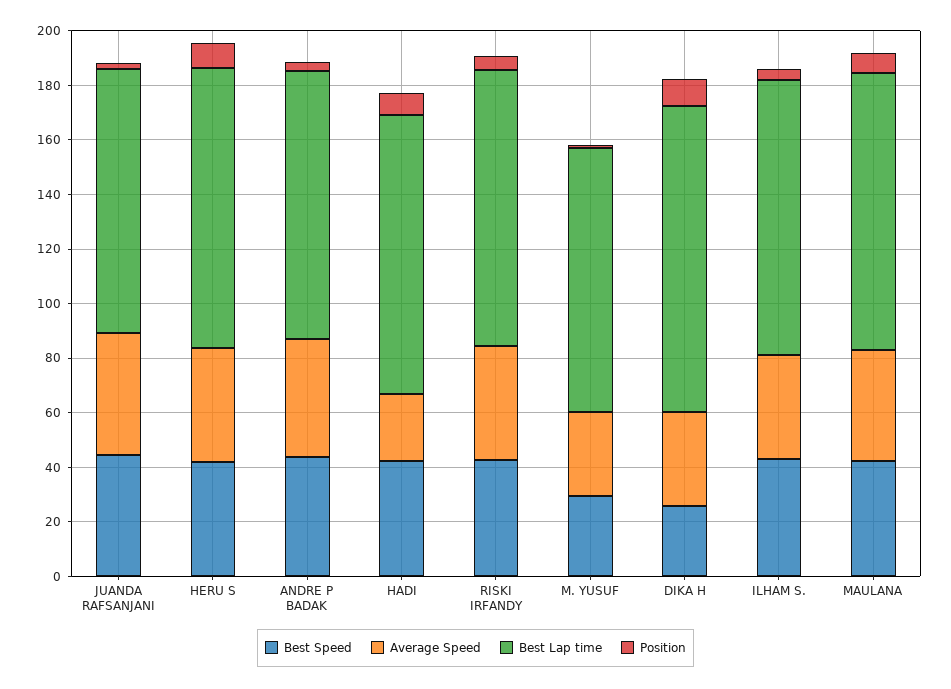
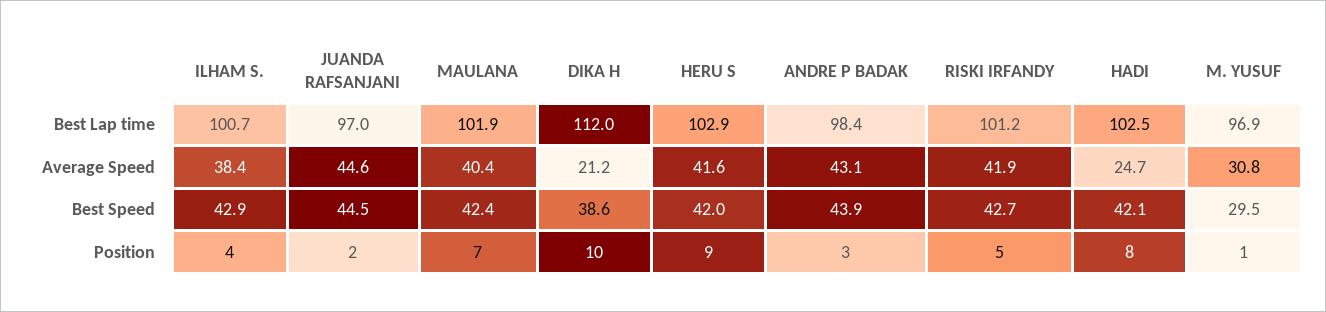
Best Speed, DIKA H: 25 -> 38.6
Average Speed, DIKA H: 35 -> 21.2

